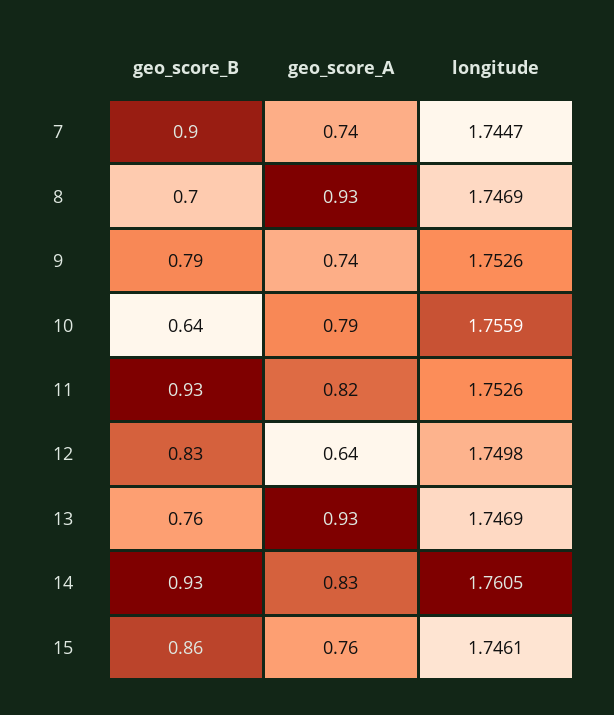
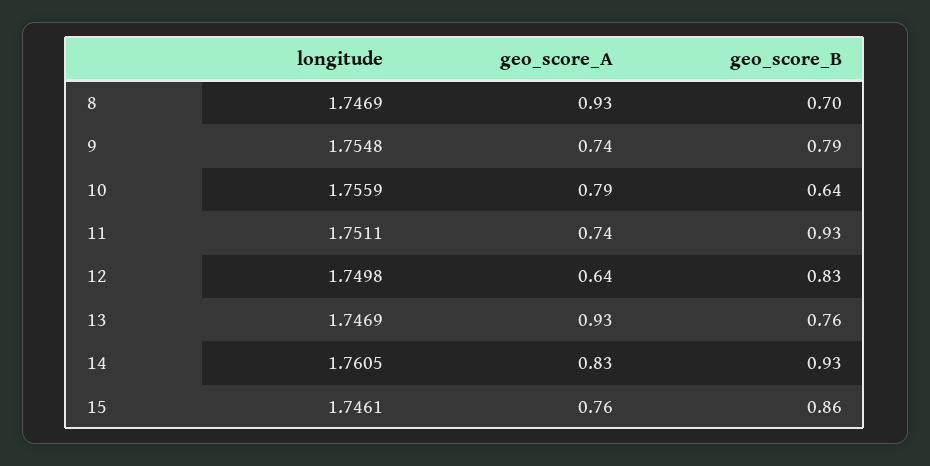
geo_score_B, 7: 0.9 -> none
geo_score_A, 7: 0.74 -> none
longitude, 7: 1.7447 -> none
longitude, 9: 1.7526 -> 1.7548
geo_score_A, 11: 0.82 -> 0.74
longitude, 11: 1.7526 -> 1.7511

